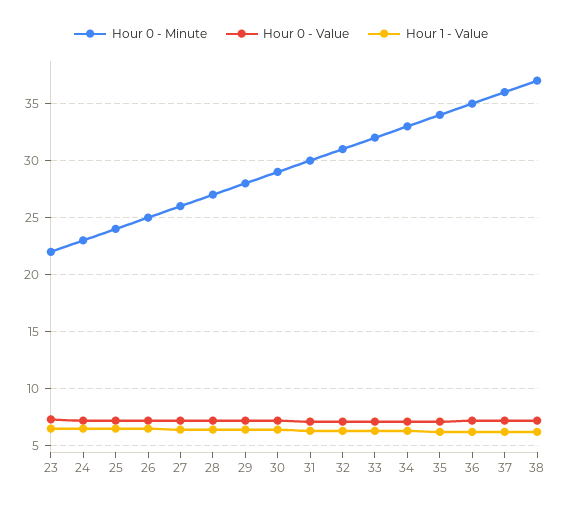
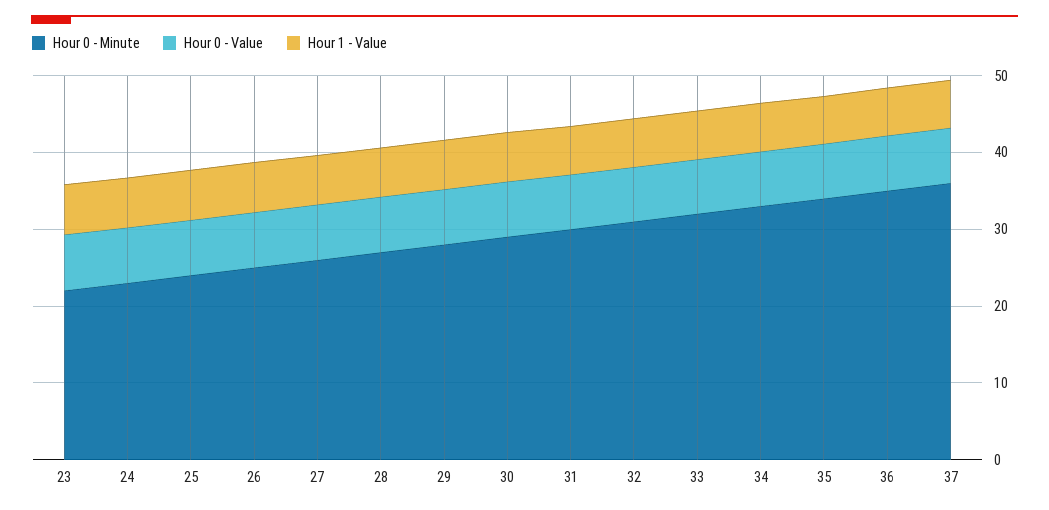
Hour 0 - Minute, 38: 37 -> none
Hour 0 - Value, 38: 7 -> none
Hour 1 - Value, 38: 6 -> none

